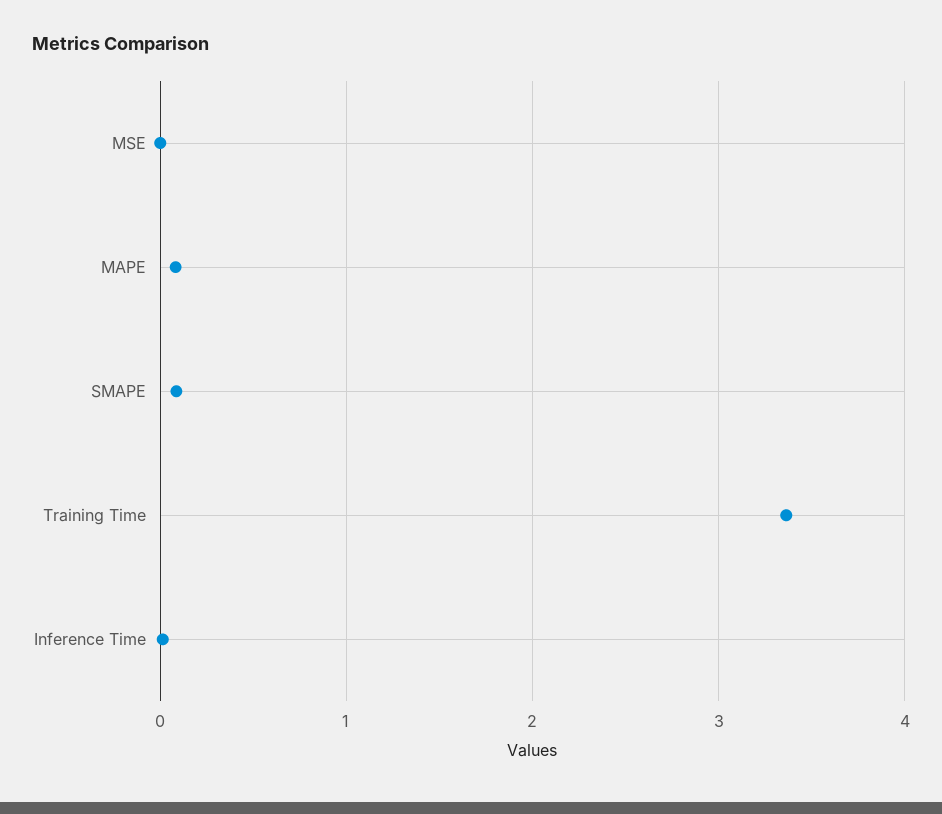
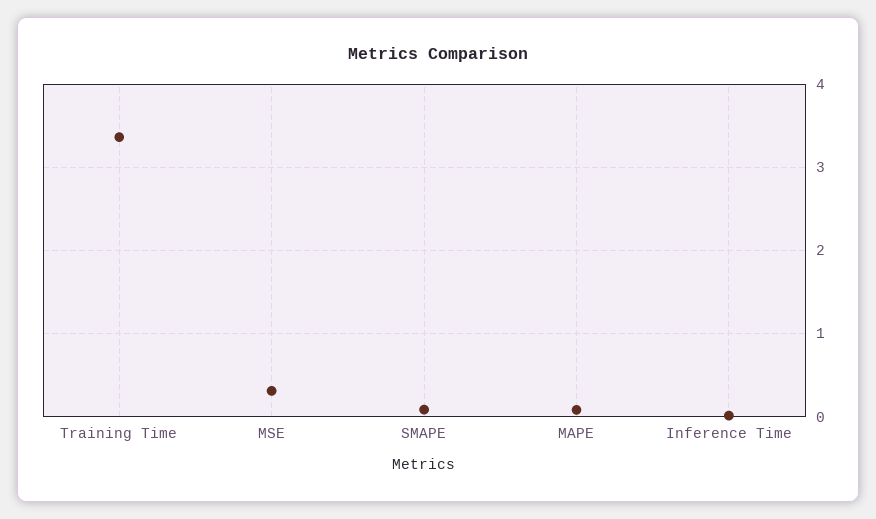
MSE: 0 -> 0.3

